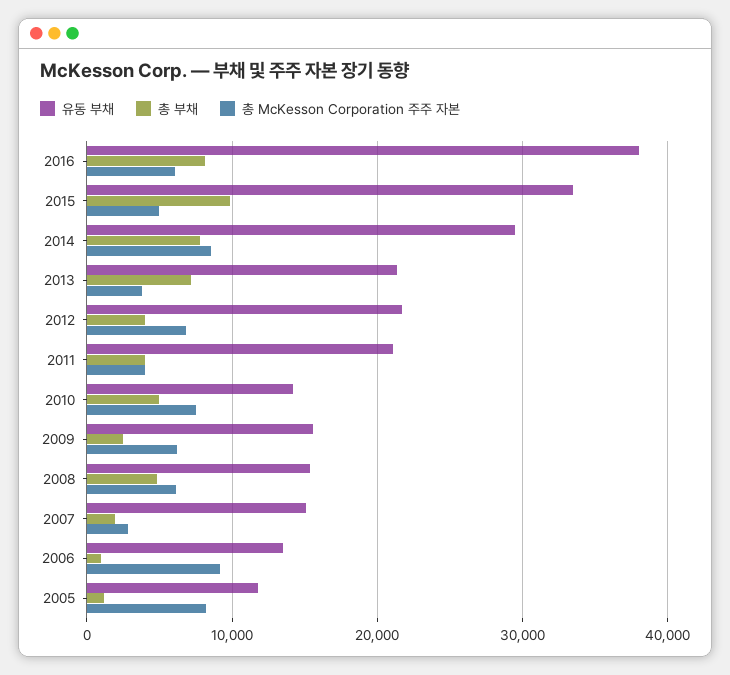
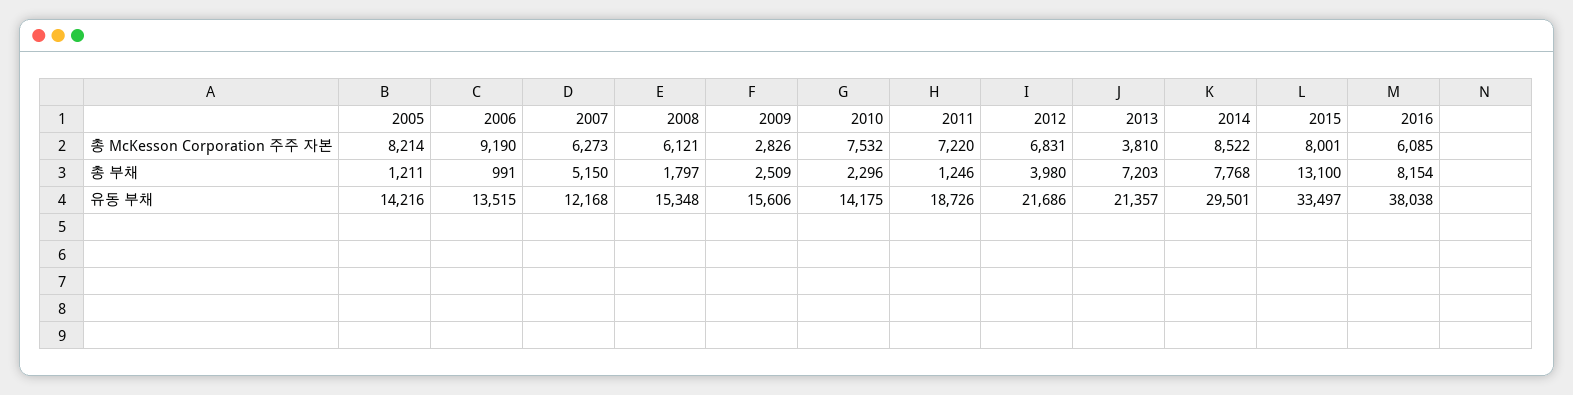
총 부채, 2015: 10000 -> 13100
총 McKesson Corporation 주주 자본, 2015: 5000 -> 8001
유동 부채, 2011: 21000 -> 18726
총 부채, 2011: 4000 -> 1246
총 McKesson Corporation 주주 자본, 2011: 4000 -> 7220
총 부채, 2010: 5000 -> 2296
총 McKesson Corporation 주주 자본, 2009: 6000 -> 2826
총 부채, 2008: 5000 -> 1797
유동 부채, 2007: 15000 -> 12168
총 부채, 2007: 2000 -> 5150
총 McKesson Corporation 주주 자본, 2007: 3000 -> 6273
유동 부채, 2005: 12000 -> 14216

